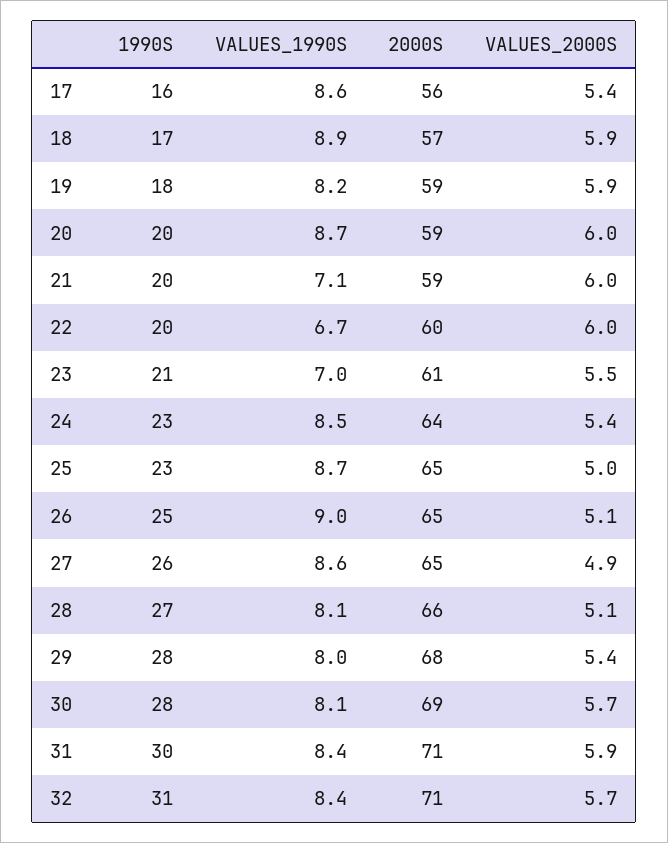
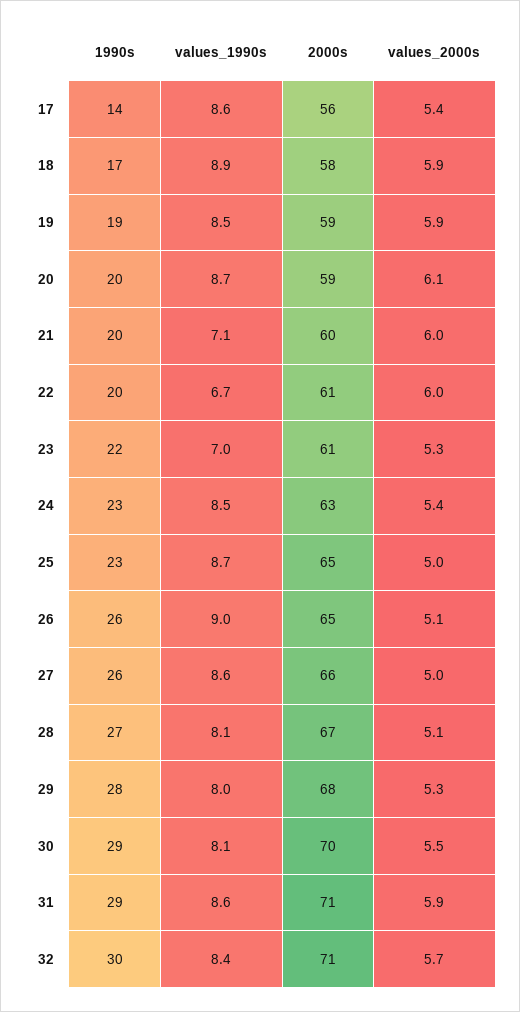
1990S, 17: 16 -> 14
2000S, 18: 57 -> 58
1990S, 19: 18 -> 19
VALUES_1990S, 19: 8.2 -> 8.5
VALUES_2000S, 20: 6 -> 6.1
2000S, 21: 59 -> 60
2000S, 22: 60 -> 61
1990S, 23: 21 -> 22
VALUES_2000S, 23: 5.5 -> 5.3
2000S, 24: 64 -> 63
1990S, 26: 25 -> 26
2000S, 27: 65 -> 66
VALUES_2000S, 27: 4.9 -> 5
2000S, 28: 66 -> 67
VALUES_2000S, 29: 5.4 -> 5.3
1990S, 30: 28 -> 29
2000S, 30: 69 -> 70
VALUES_2000S, 30: 5.7 -> 5.5
1990S, 31: 30 -> 29
VALUES_1990S, 31: 8.4 -> 8.6
1990S, 32: 31 -> 30

